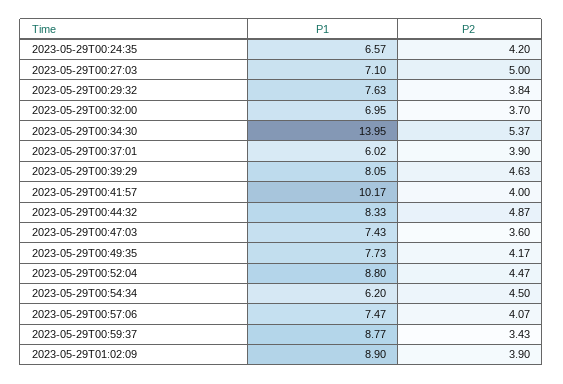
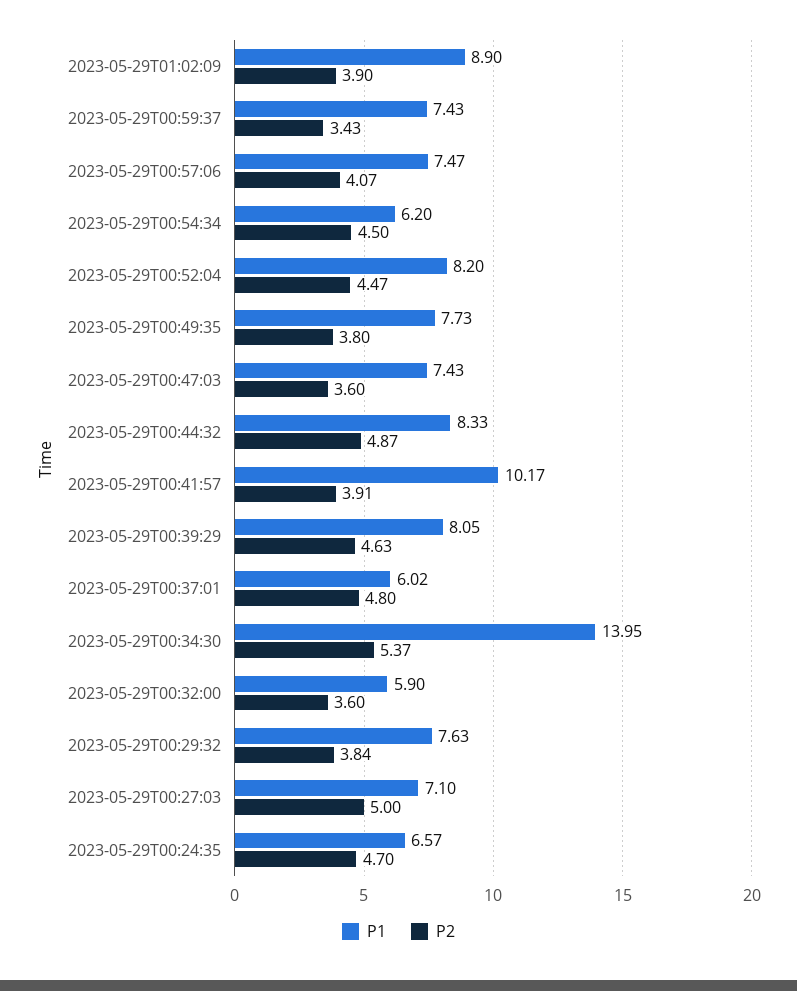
P2, 2023-05-29T00:24:35: 4.2 -> 4.7
P1, 2023-05-29T00:32:00: 6.95 -> 5.9
P2, 2023-05-29T00:32:00: 3.7 -> 3.6
P2, 2023-05-29T00:37:01: 3.9 -> 4.8
P2, 2023-05-29T00:41:57: 4 -> 3.91
P2, 2023-05-29T00:49:35: 4.17 -> 3.8
P1, 2023-05-29T00:52:04: 8.8 -> 8.2
P1, 2023-05-29T00:59:37: 8.77 -> 7.43

